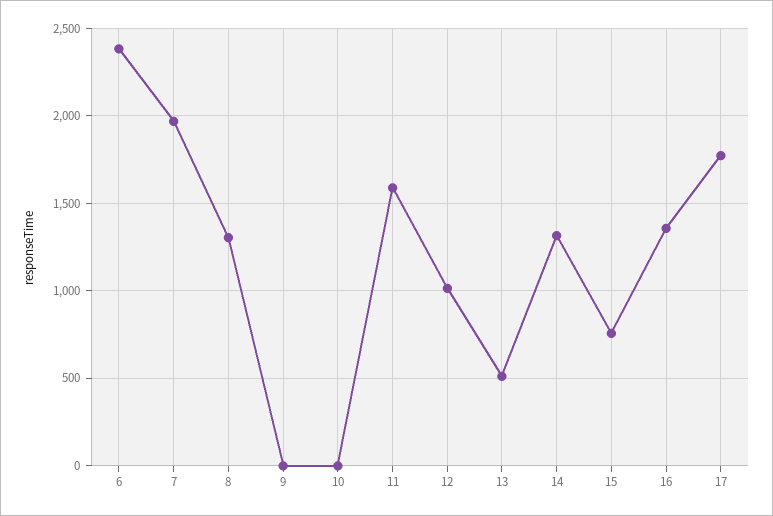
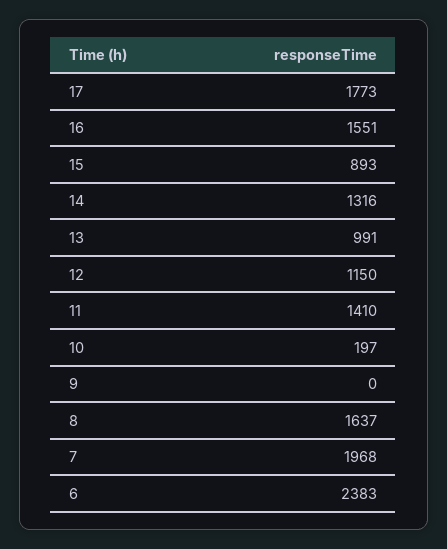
8: 1300 -> 1637
10: 0 -> 197
11: 1600 -> 1410
12: 1000 -> 1150
13: 500 -> 991
15: 750 -> 893
16: 1350 -> 1551

